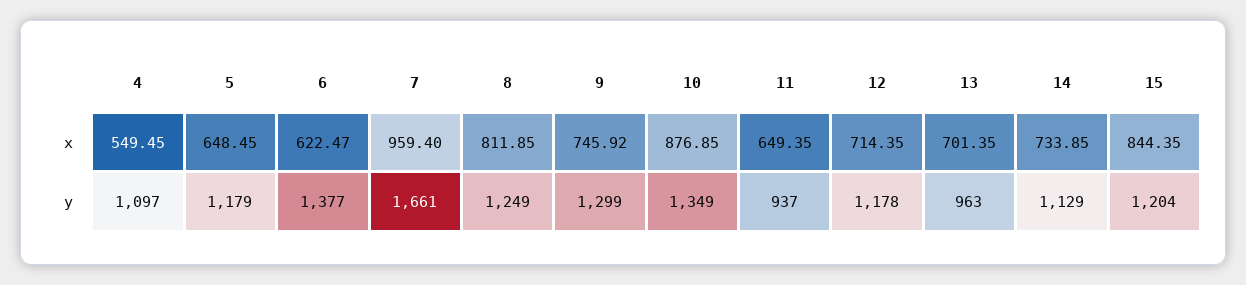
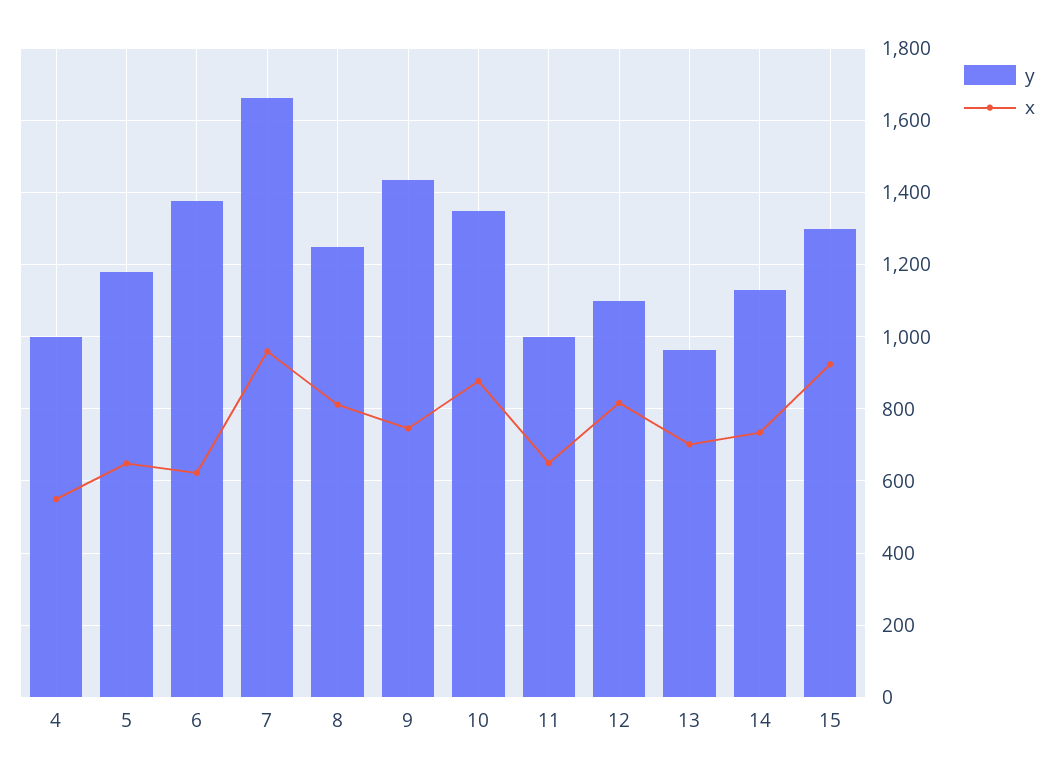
x, 12: 714.35 -> 820
x, 15: 844.35 -> 920
y, 4: 1097 -> 1000
y, 9: 1299 -> 1440
y, 11: 937 -> 1000
y, 12: 1178 -> 1100
y, 15: 1204 -> 1300

